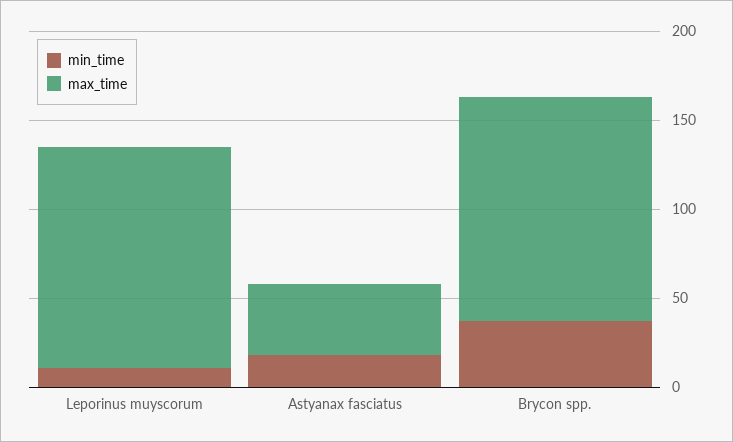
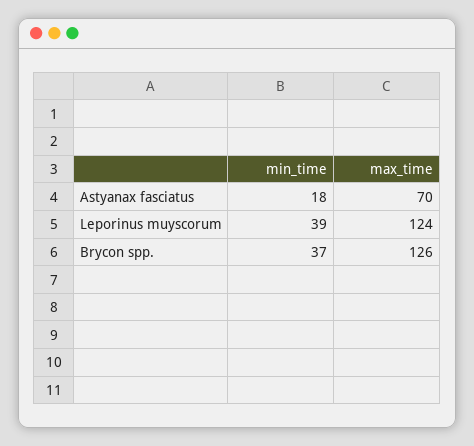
min_time, Leporinus muyscorum: 10 -> 39
max_time, Astyanax fasciatus: 40 -> 70

